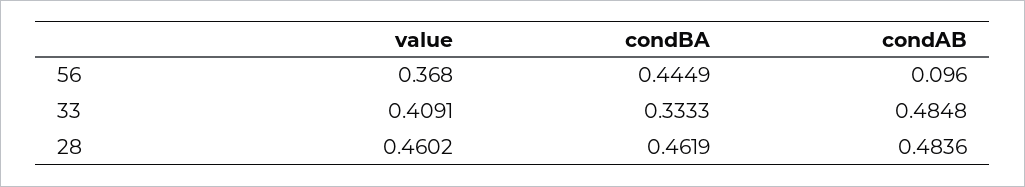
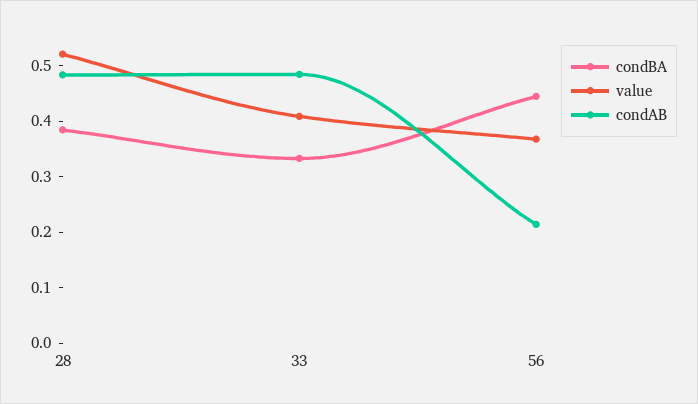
condAB, 56: 0.096 -> 0.22
value, 28: 0.4602 -> 0.52
condBA, 28: 0.4619 -> 0.38

